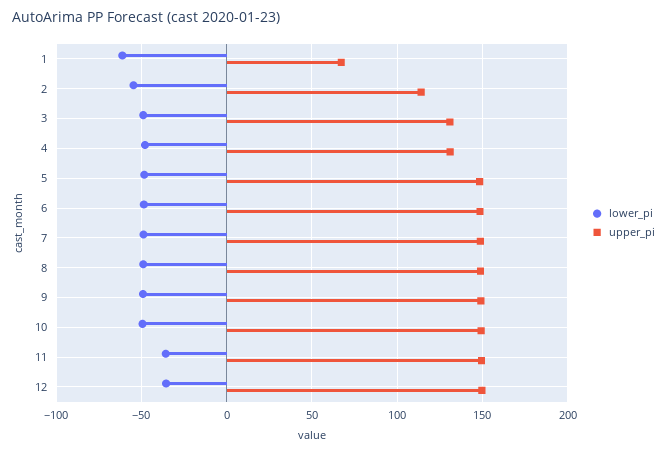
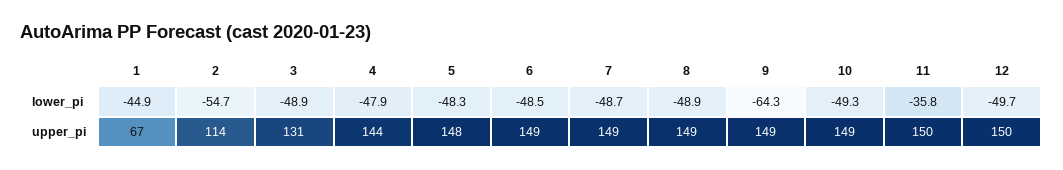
lower_pi, 1: -60 -> -44.9
upper_pi, 4: 130 -> 144
lower_pi, 9: -50 -> -64.3
lower_pi, 12: -35 -> -49.7

